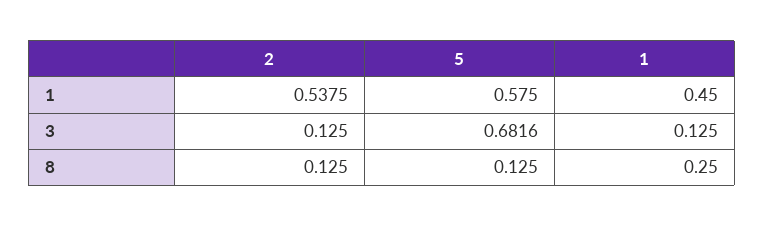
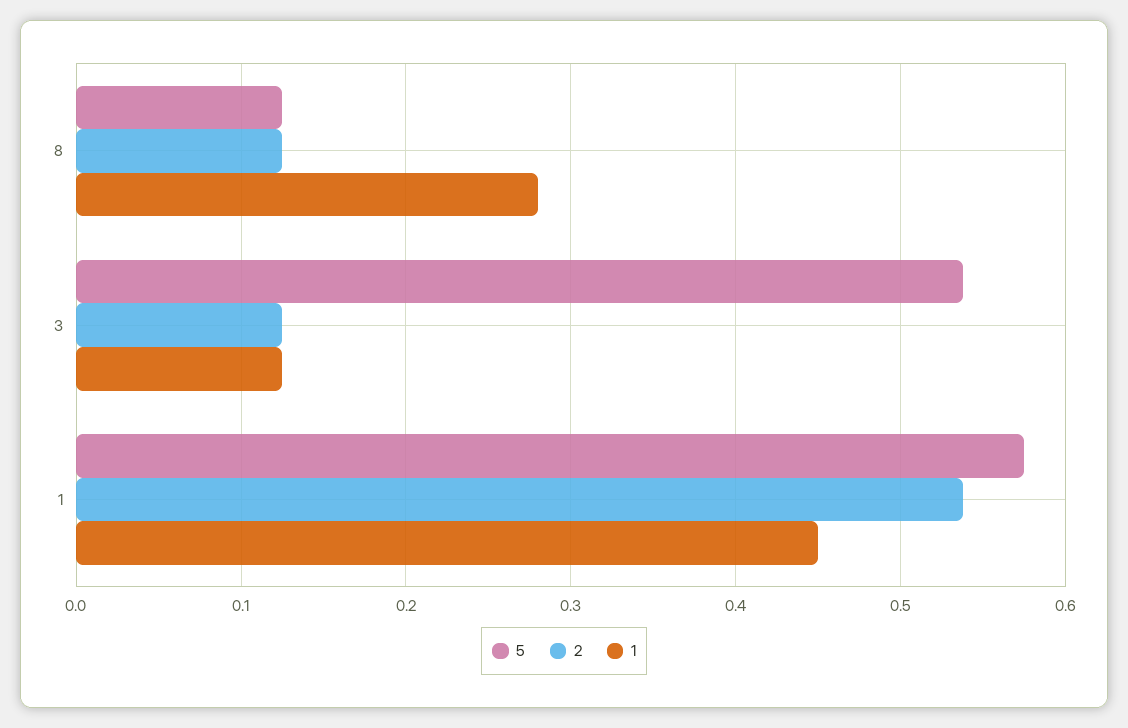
5, 3: 0.6816 -> 0.54
1, 8: 0.25 -> 0.28

